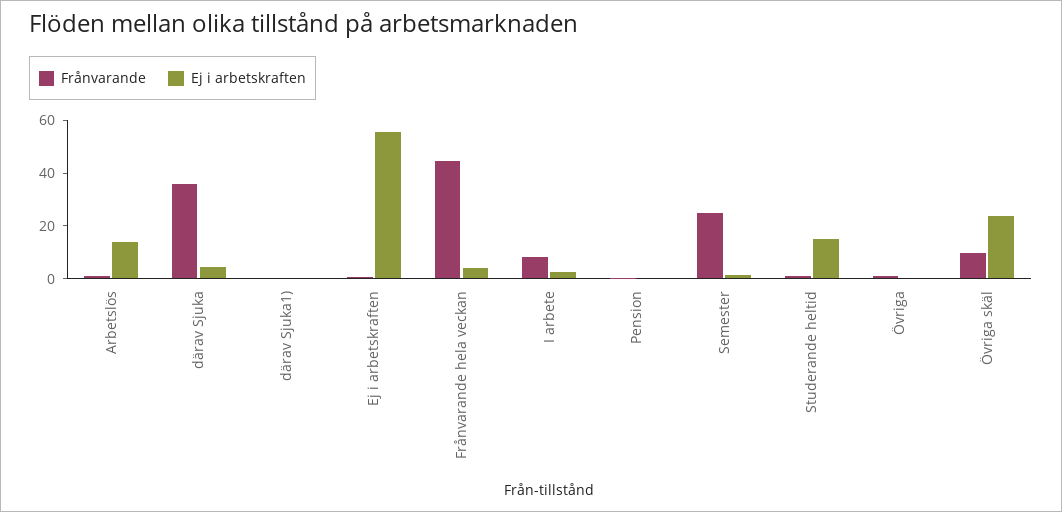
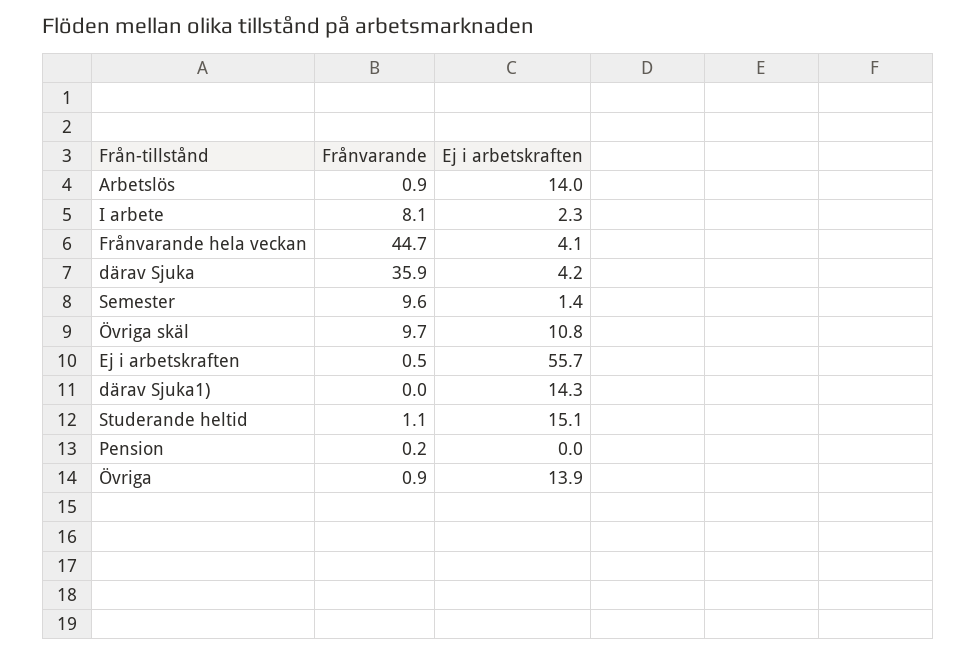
Ej i arbetskraften, därav Sjuka1): 0 -> 14.3
Frånvarande, Semester: 25 -> 9.6
Ej i arbetskraften, Övriga: 0 -> 13.9
Ej i arbetskraften, Övriga skäl: 25 -> 10.8

